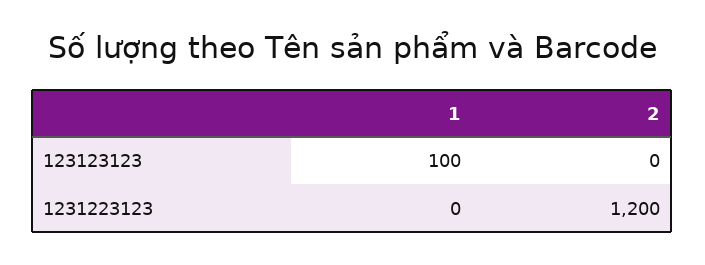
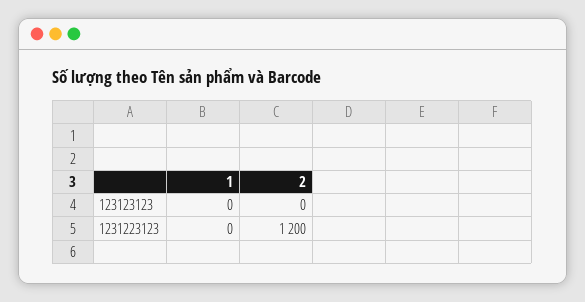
1, 123123123: 100 -> 0

